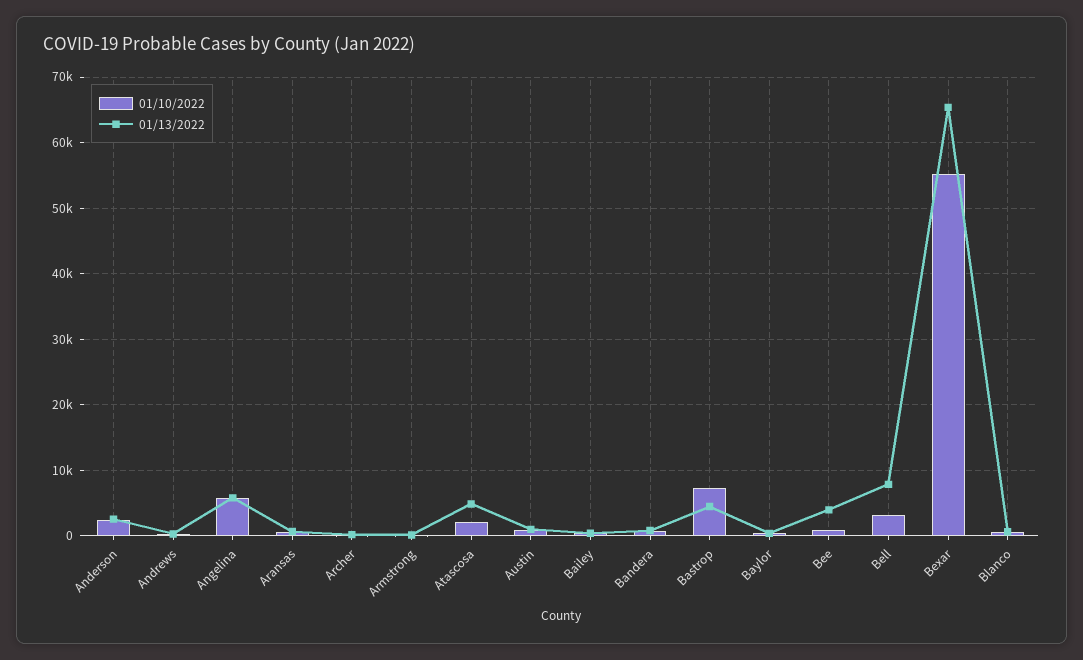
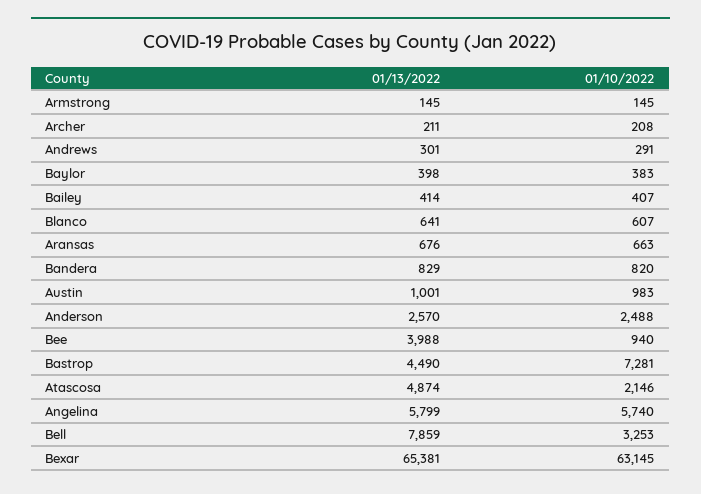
01/10/2022, Bexar: 55000 -> 63145

